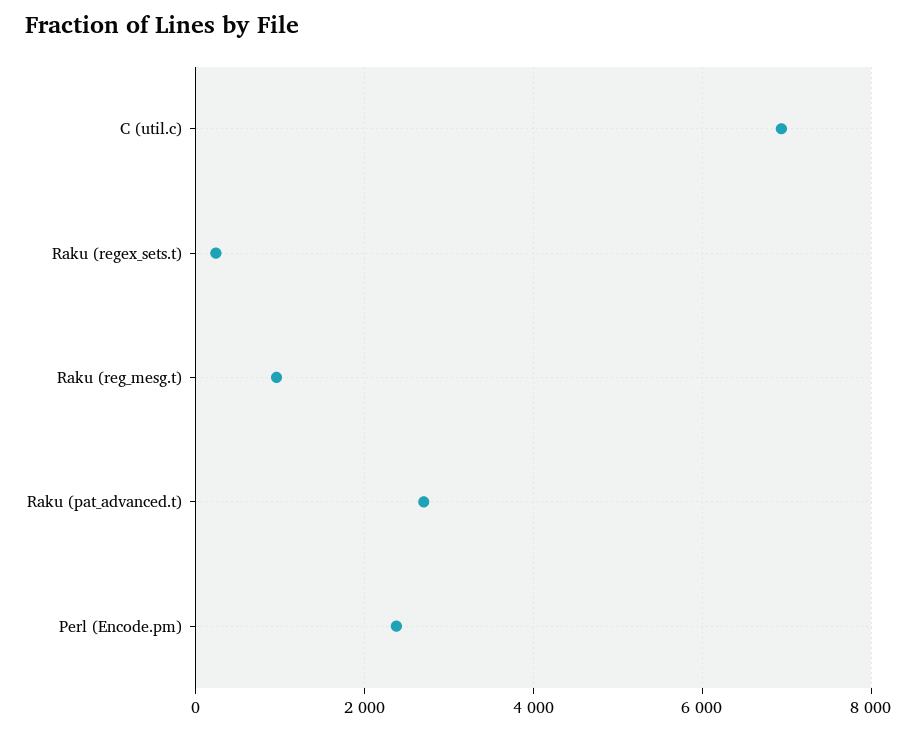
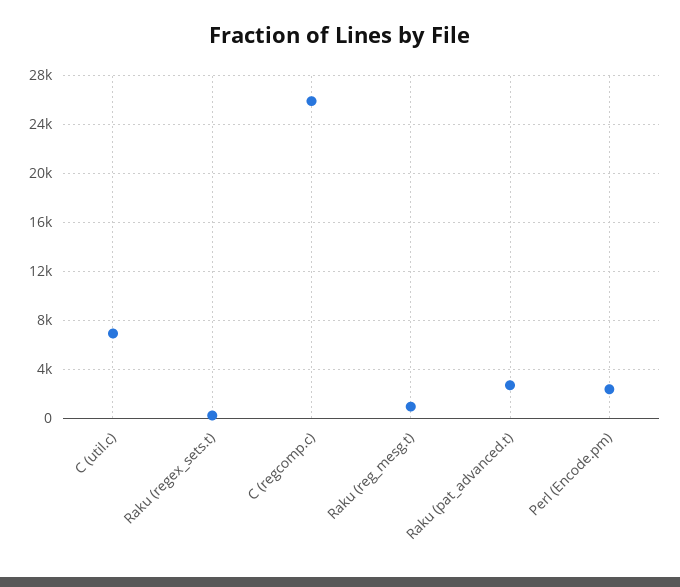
C (regcomp.c): none -> 26000

